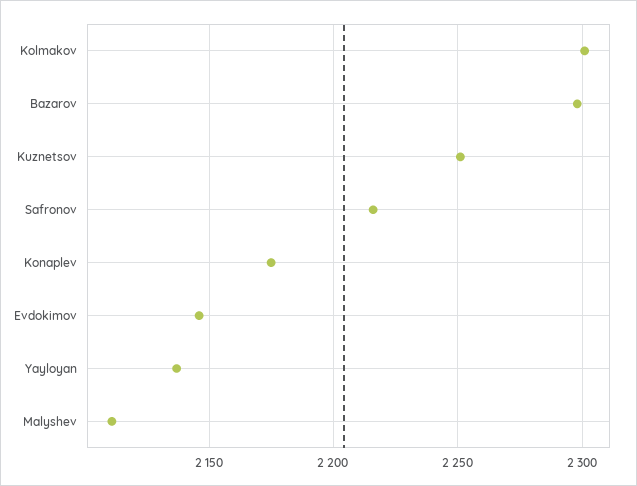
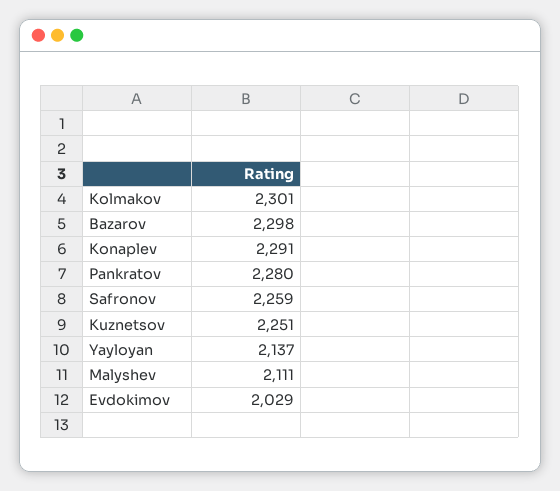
Safronov: 2215 -> 2259
Konaplev: 2175 -> 2291
Evdokimov: 2145 -> 2029
Pankratov: none -> 2280

